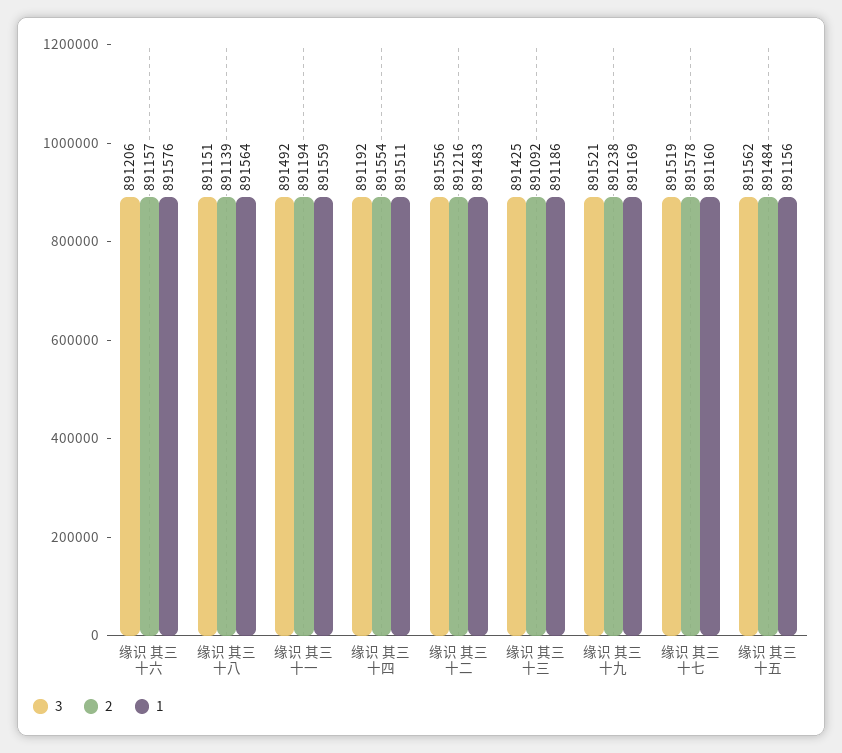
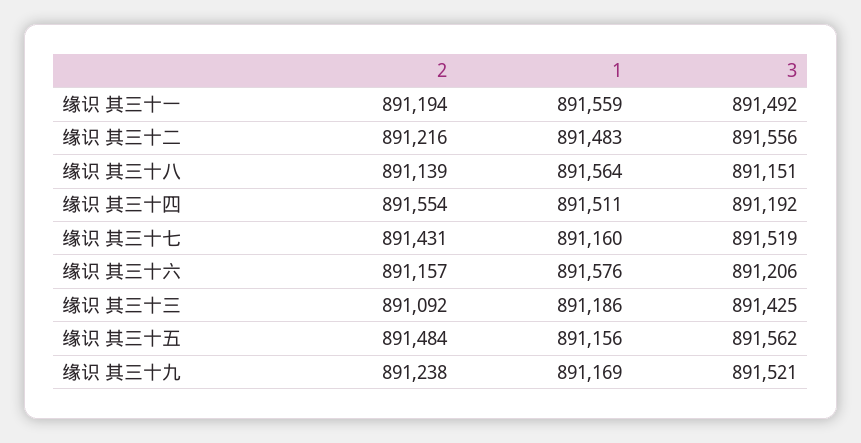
2, 缘识 其三十七: 891578 -> 891431

